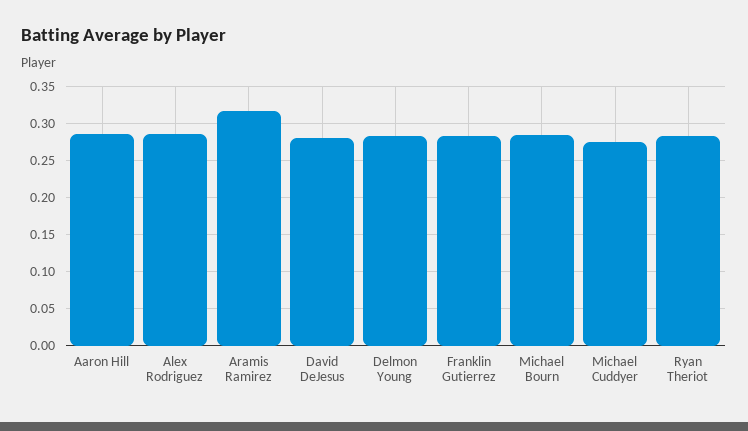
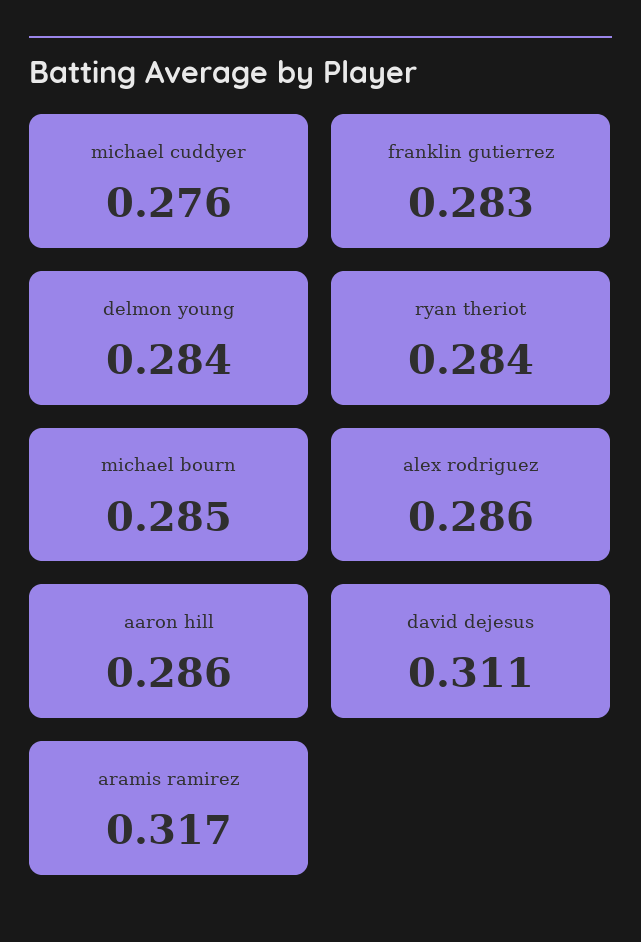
David DeJesus: 0.28 -> 0.311

